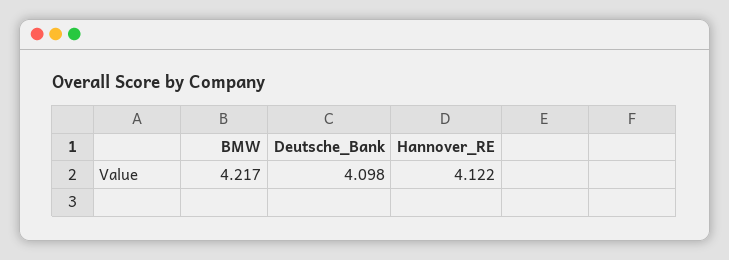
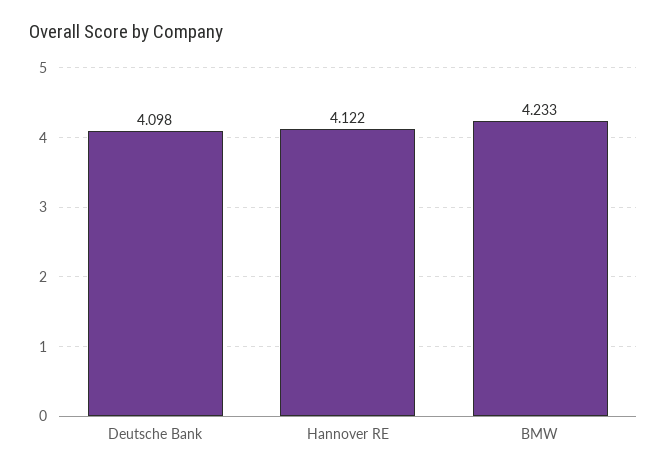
BMW: 4.217 -> 4.233

